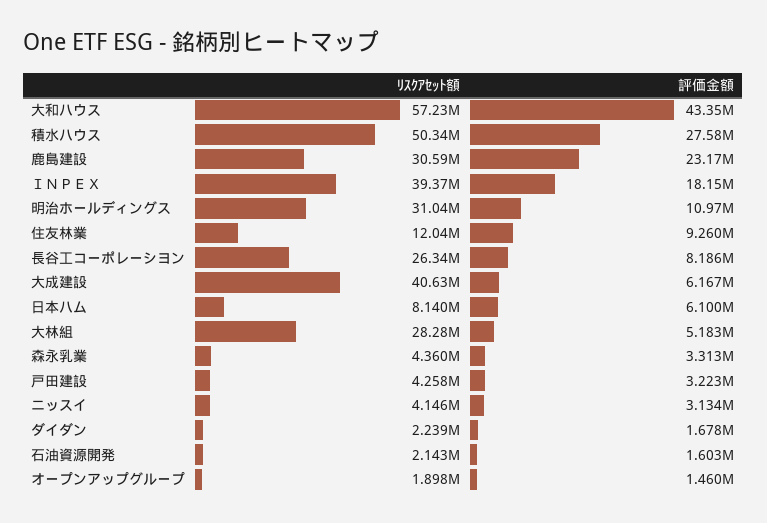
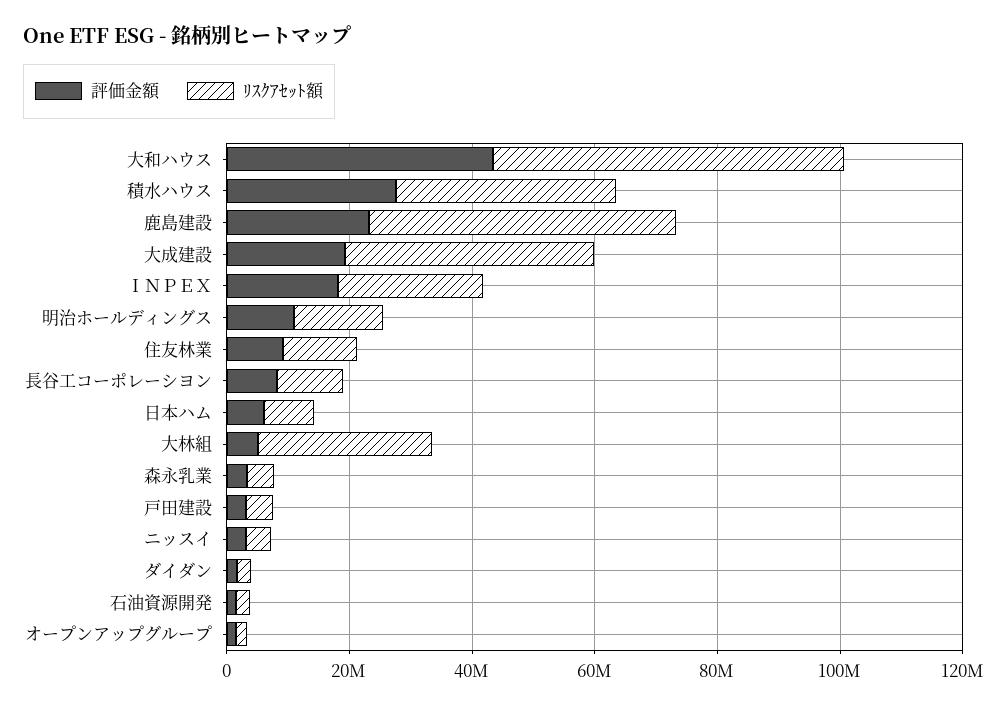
ﾘｽｸｱｾｯﾄ額, 積水ハウス: 50340000 -> 35000000
ﾘｽｸｱｾｯﾄ額, 鹿島建設: 30590000 -> 50000000
ﾘｽｸｱｾｯﾄ額, ＩＮＰＥＸ: 39370000 -> 25000000
ﾘｽｸｱｾｯﾄ額, 明治ホールディングス: 31040000 -> 15000000
ﾘｽｸｱｾｯﾄ額, 長谷工コーポレーシヨン: 26340000 -> 10000000
評価金額, 大成建設: 6167000 -> 20000000

